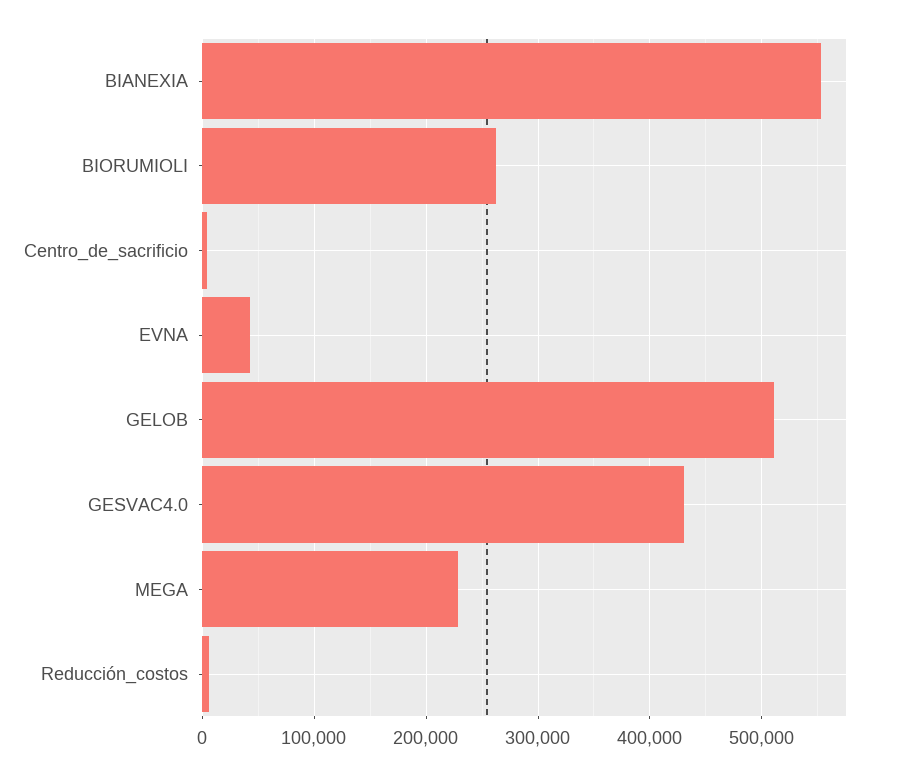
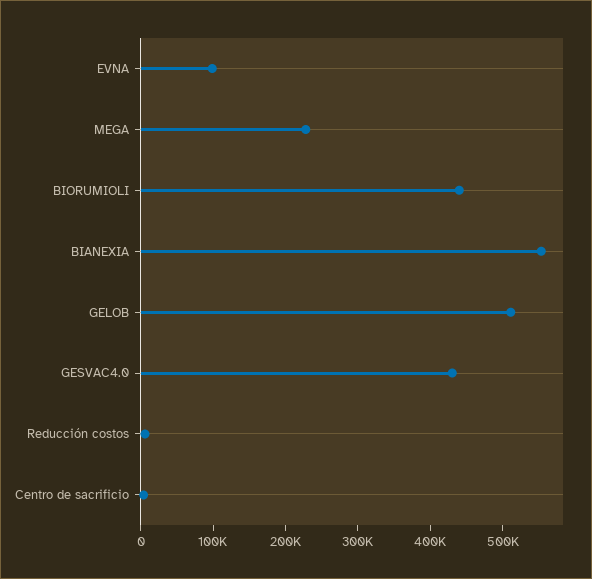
BIORUMIOLI: 260000 -> 440000
EVNA: 40000 -> 100000

